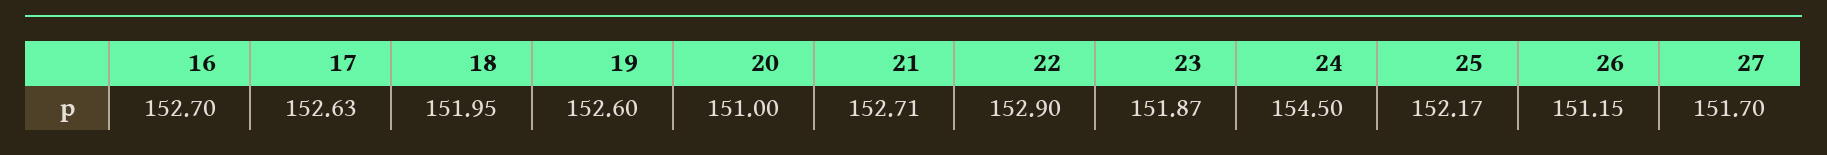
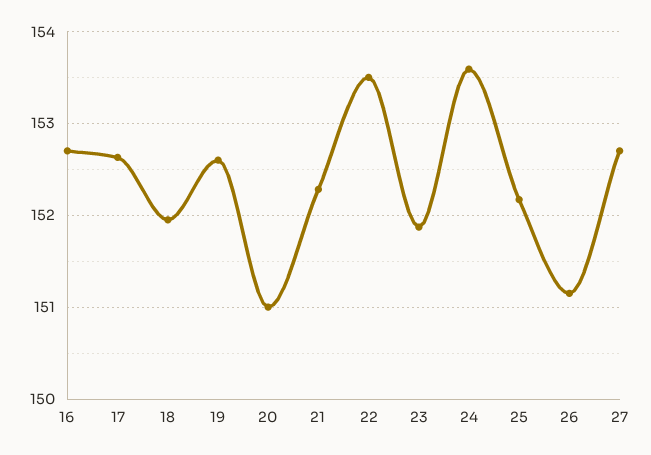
21: 152.71 -> 152.3
22: 152.9 -> 153.5
24: 154.5 -> 153.6
27: 151.7 -> 152.7

